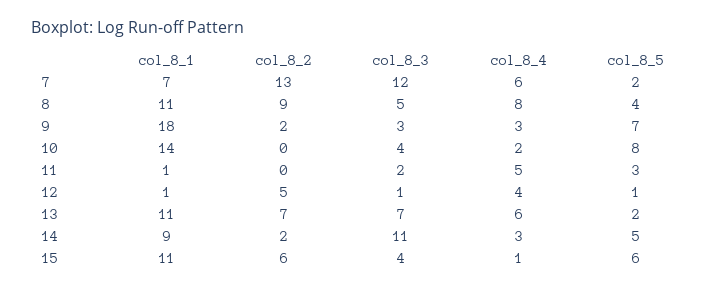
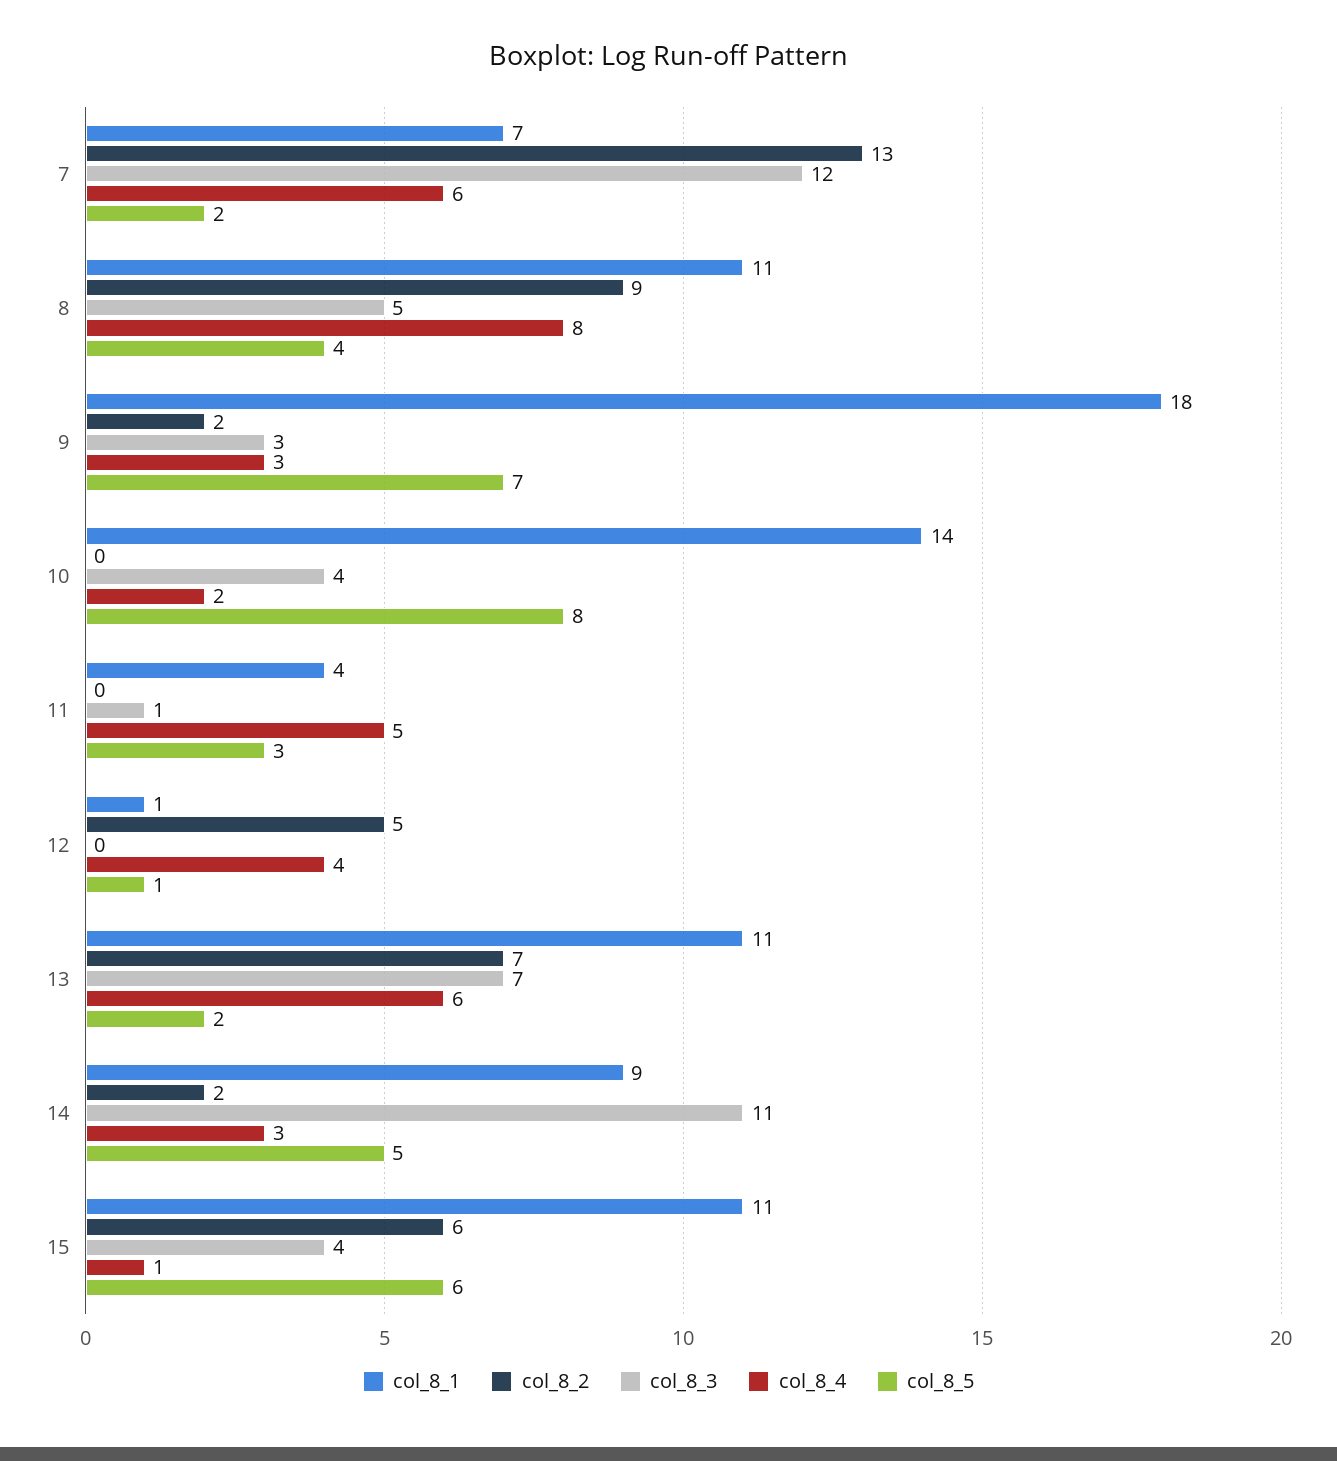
col_8_1, 11: 1 -> 4
col_8_3, 11: 2 -> 1
col_8_3, 12: 1 -> 0

